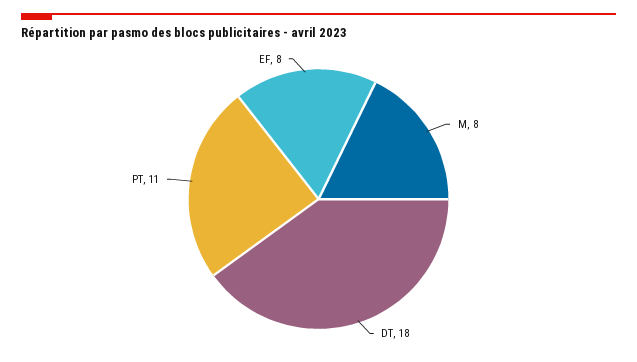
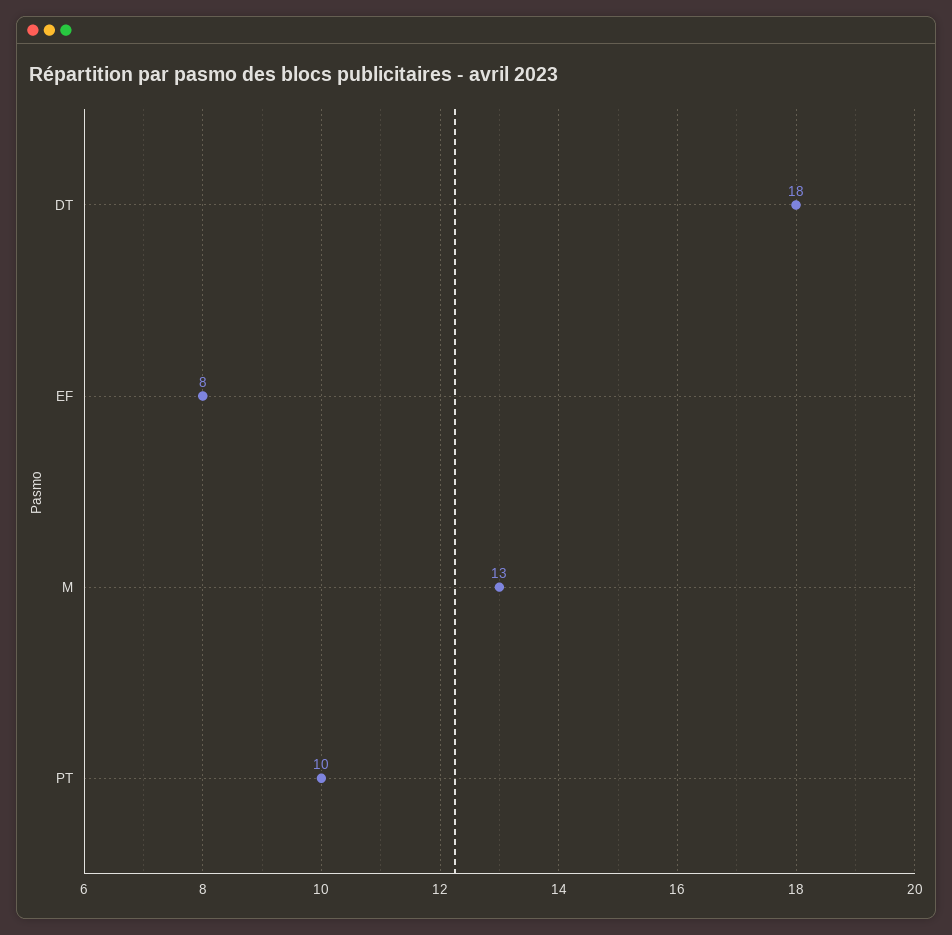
M: 8 -> 13
PT: 11 -> 10

